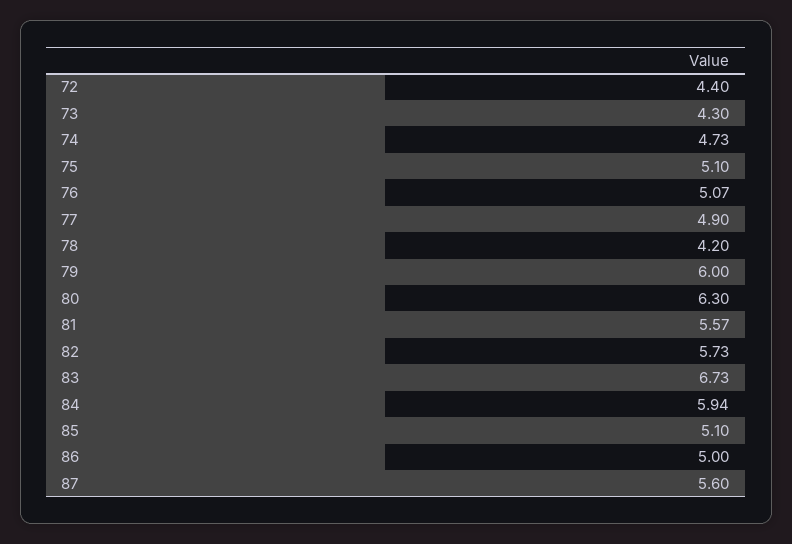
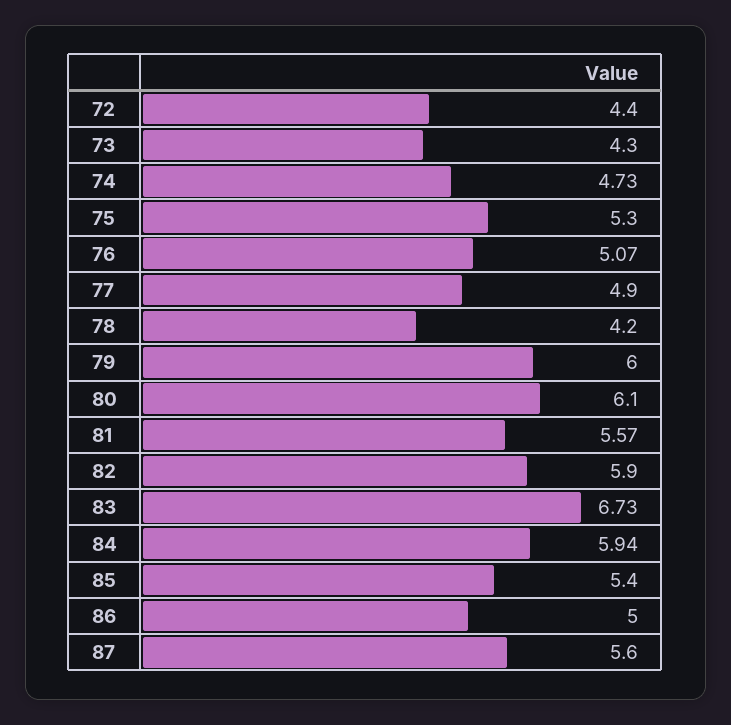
75: 5.1 -> 5.3
80: 6.3 -> 6.1
82: 5.73 -> 5.9
85: 5.1 -> 5.4

